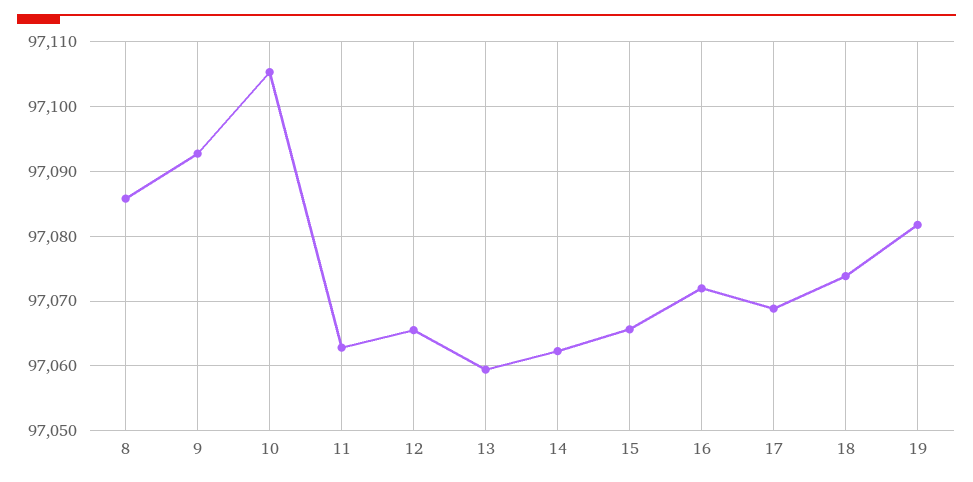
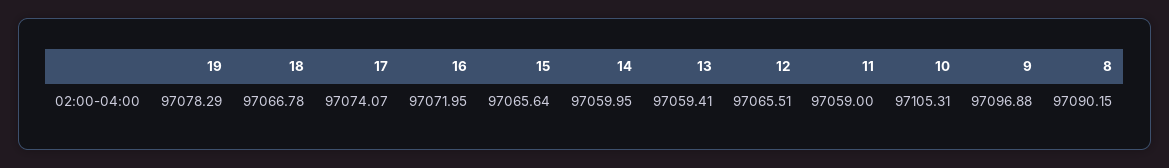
8: 97086 -> 97090.15
9: 97093 -> 97096.88
11: 97063 -> 97059
14: 97062 -> 97059.95
17: 97069 -> 97074.07
18: 97074 -> 97066.78
19: 97082 -> 97078.29

